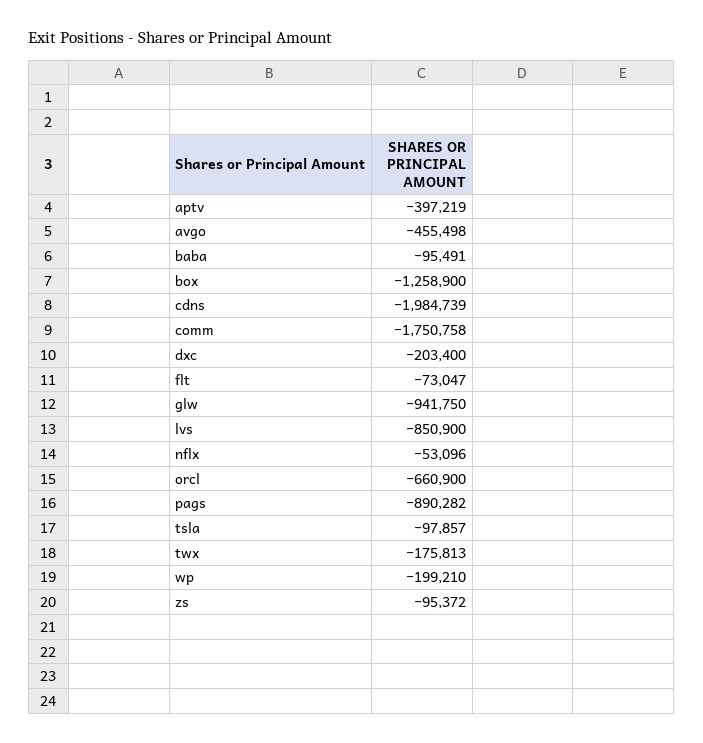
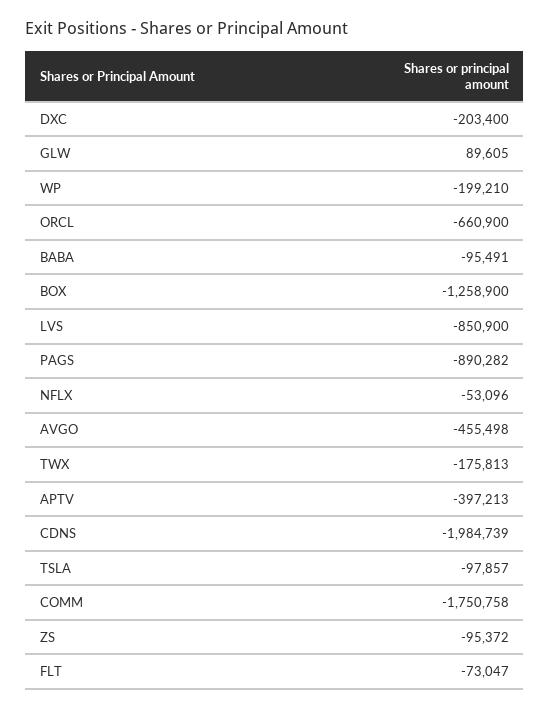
aptv: -397219 -> -397213
glw: -941750 -> 89605

